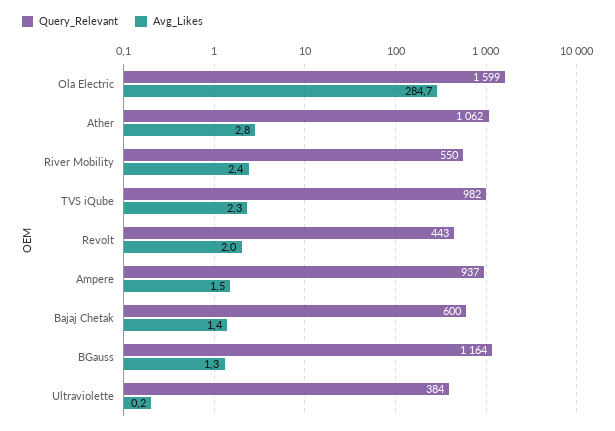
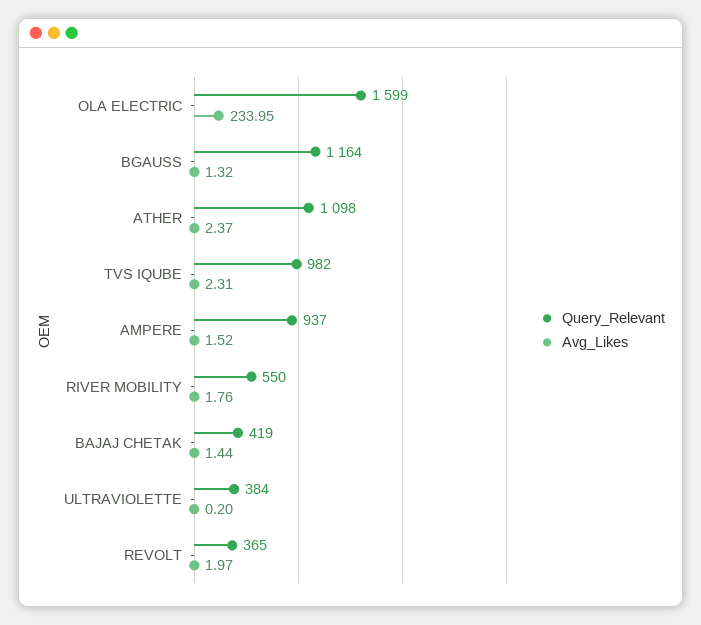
Avg_Likes, Ola Electric: 284.7 -> 233.95
Query_Relevant, Ather: 1062 -> 1098
Avg_Likes, Ather: 2.8 -> 2.37
Avg_Likes, River Mobility: 2.4 -> 1.76
Query_Relevant, Revolt: 443 -> 365
Query_Relevant, Bajaj Chetak: 600 -> 419

